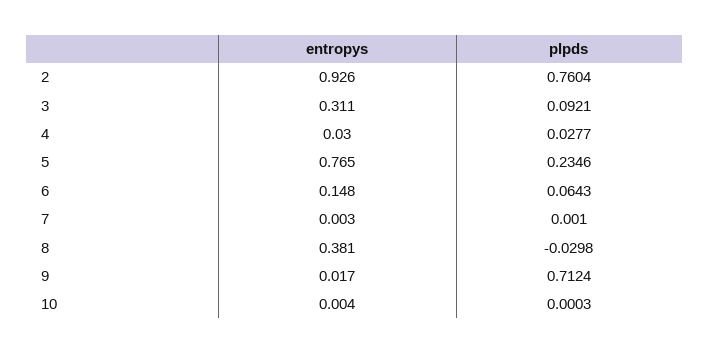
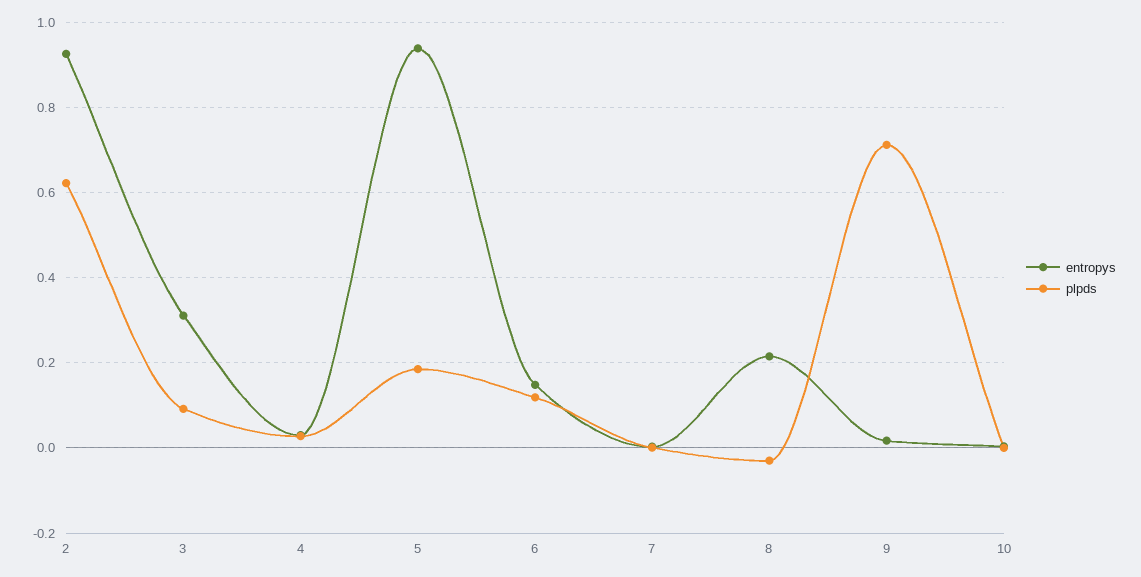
plpds, 2: 0.7604 -> 0.62
entropys, 5: 0.765 -> 0.94
plpds, 5: 0.2346 -> 0.18
plpds, 6: 0.0643 -> 0.12
entropys, 8: 0.381 -> 0.22

